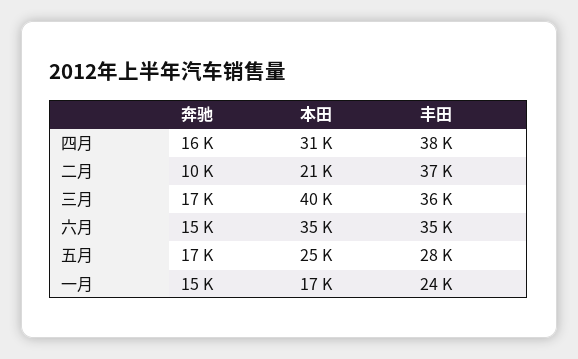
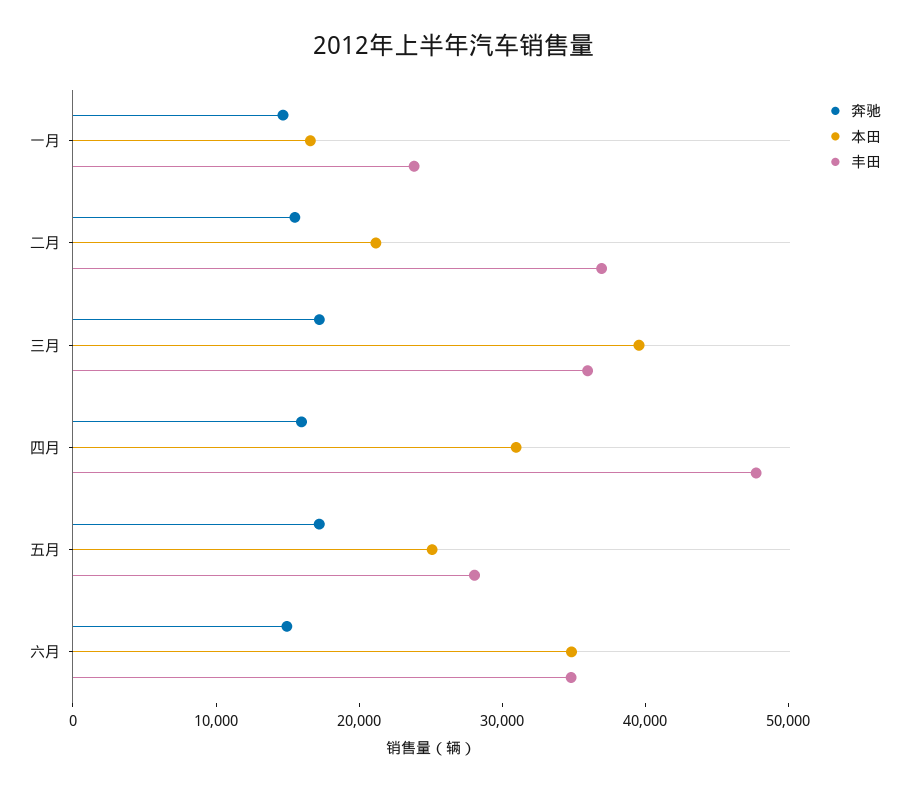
丰田, 四月: 38000 -> 48000
奔驰, 二月: 10000 -> 16000

